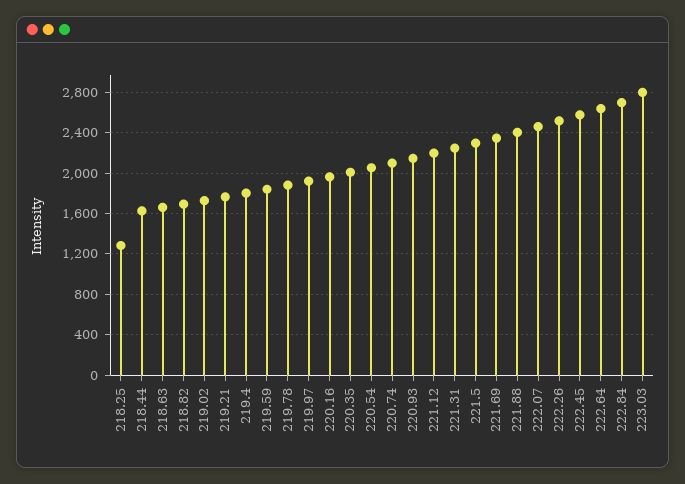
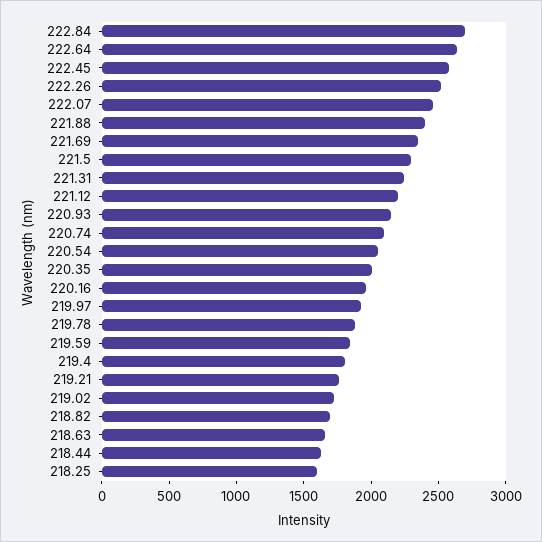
218.25: 1300 -> 1600
223.03: 2800 -> none

